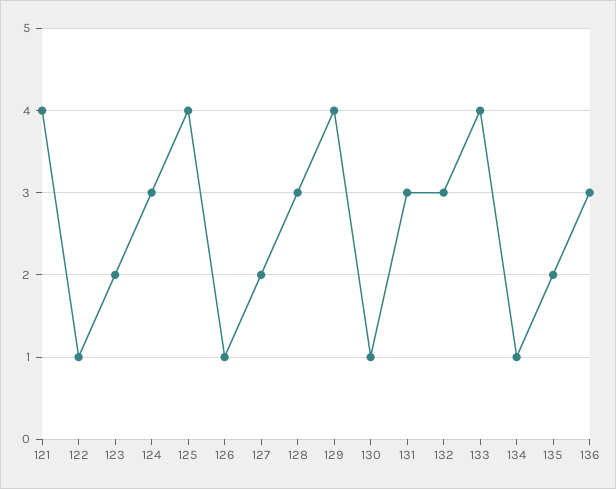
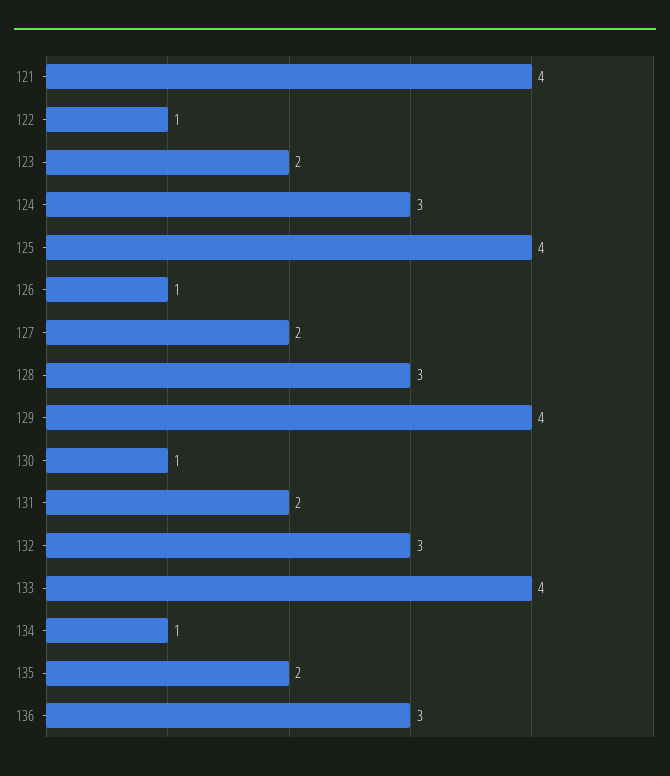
131: 3 -> 2

